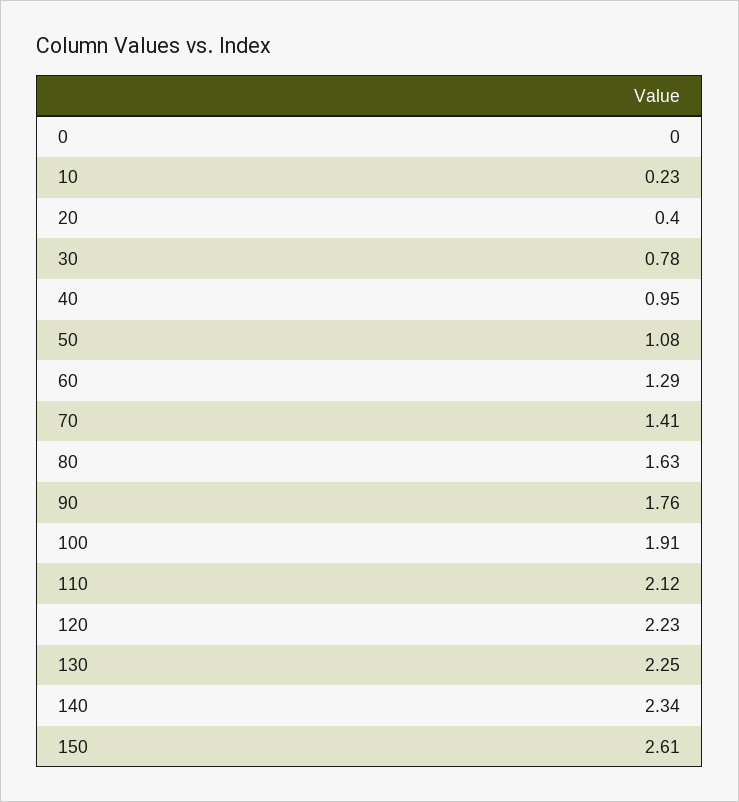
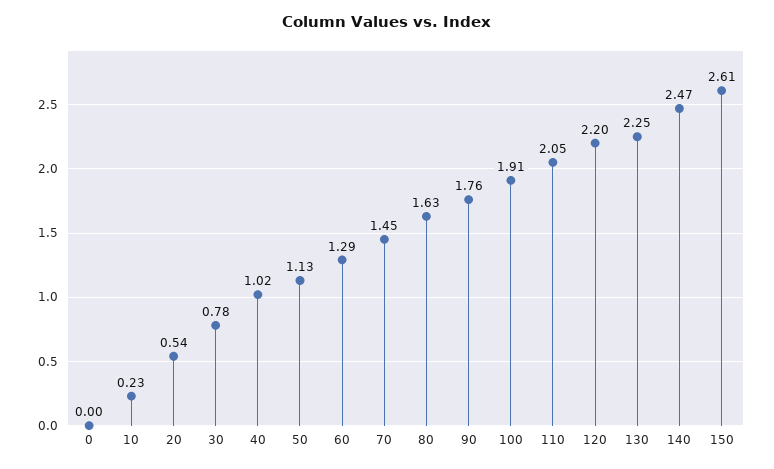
20: 0.4 -> 0.54
40: 0.95 -> 1.02
50: 1.08 -> 1.13
70: 1.41 -> 1.45
110: 2.12 -> 2.05
120: 2.23 -> 2.2
140: 2.34 -> 2.47

